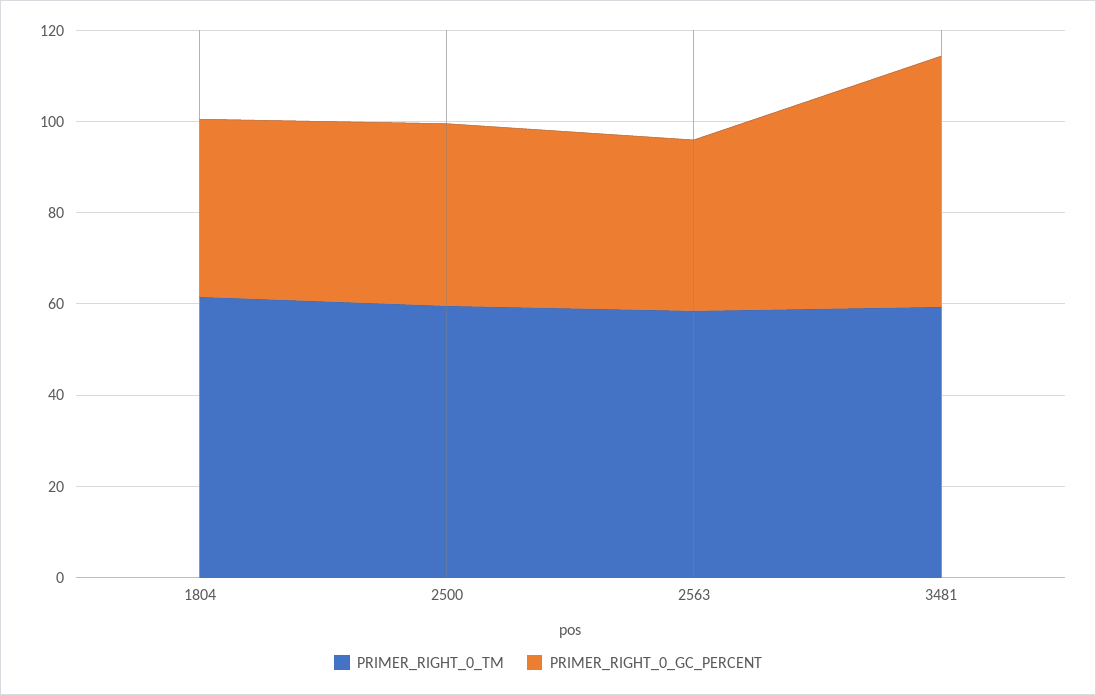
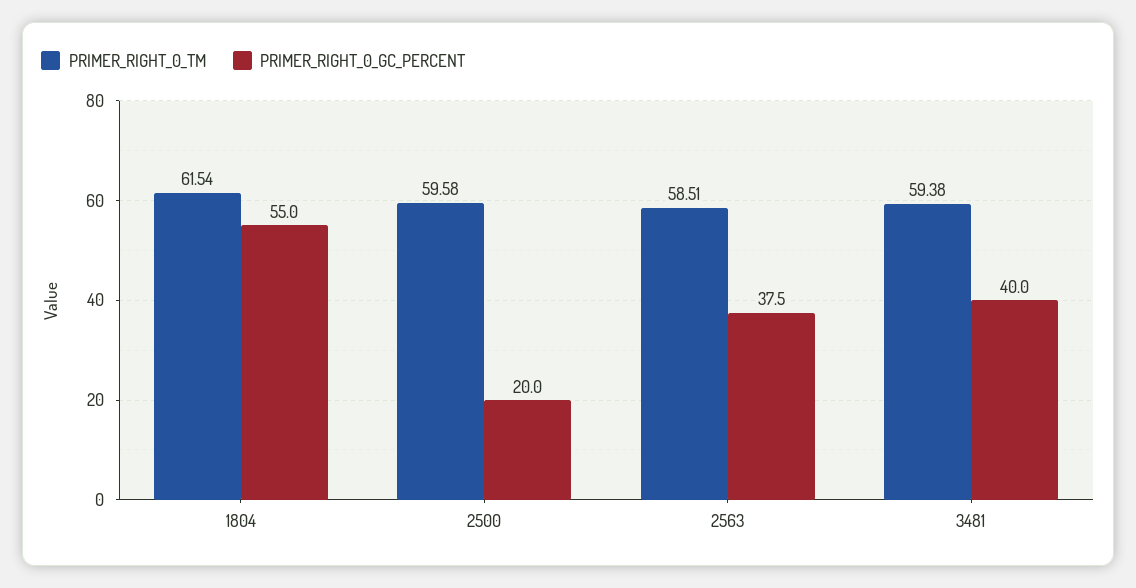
PRIMER_RIGHT_0_GC_PERCENT, 1804: 40 -> 55
PRIMER_RIGHT_0_GC_PERCENT, 2500: 40 -> 20
PRIMER_RIGHT_0_GC_PERCENT, 3481: 55 -> 40

